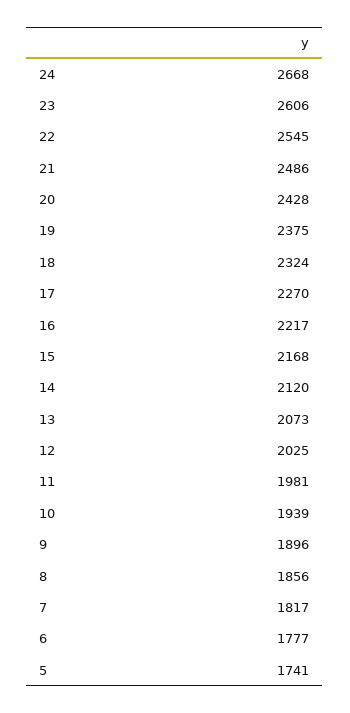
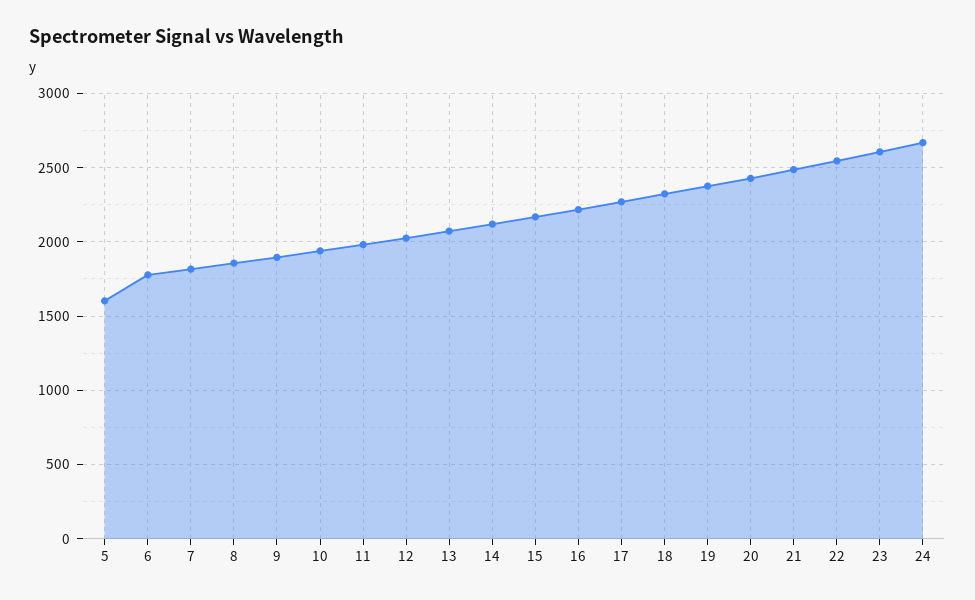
5: 1741 -> 1600

